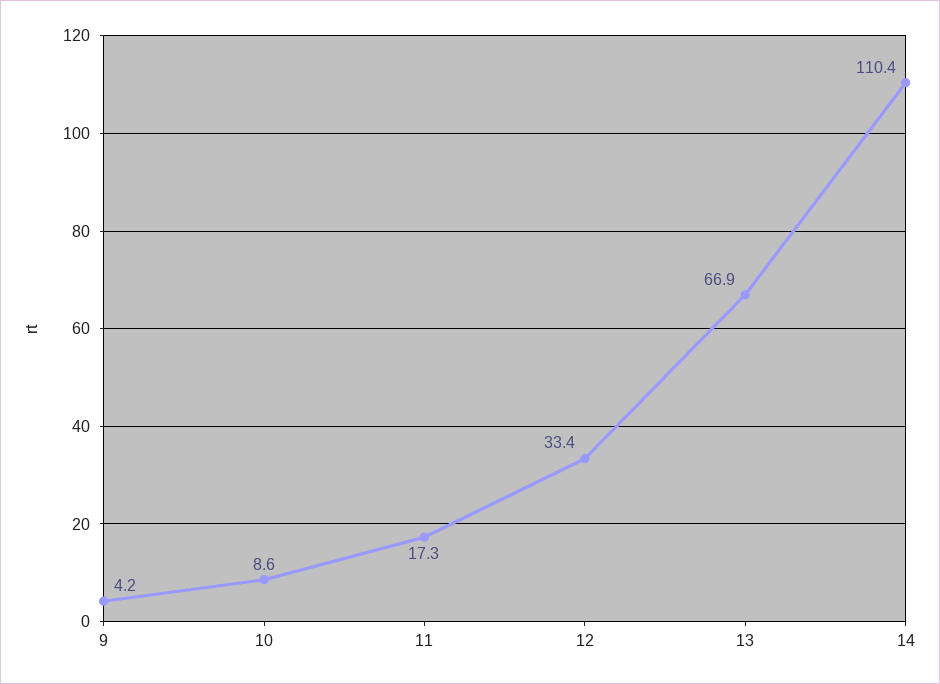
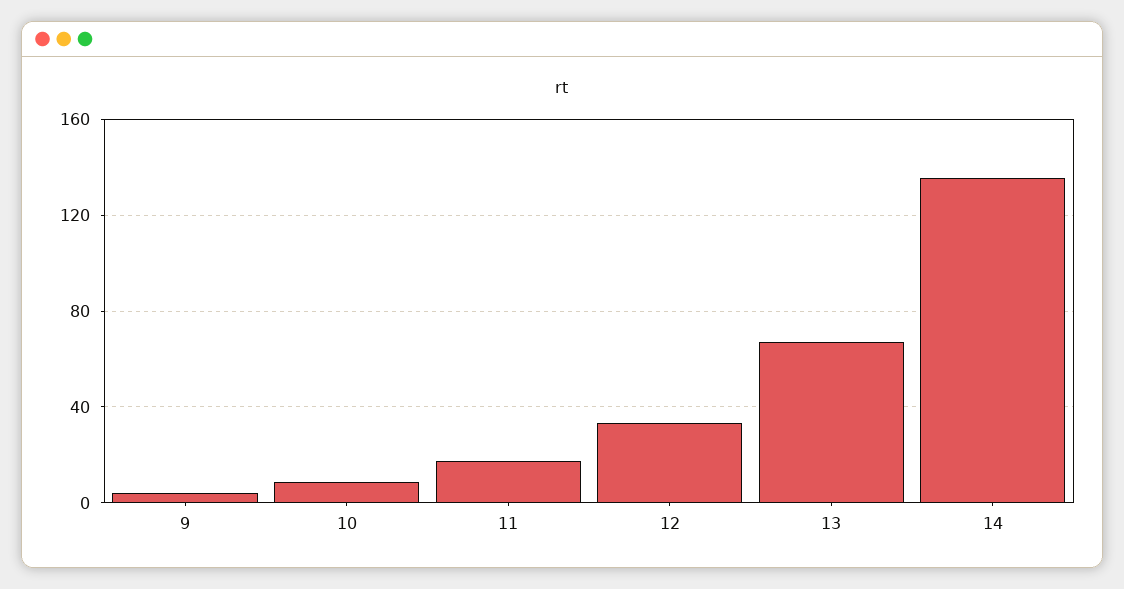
14: 110.4 -> 135

